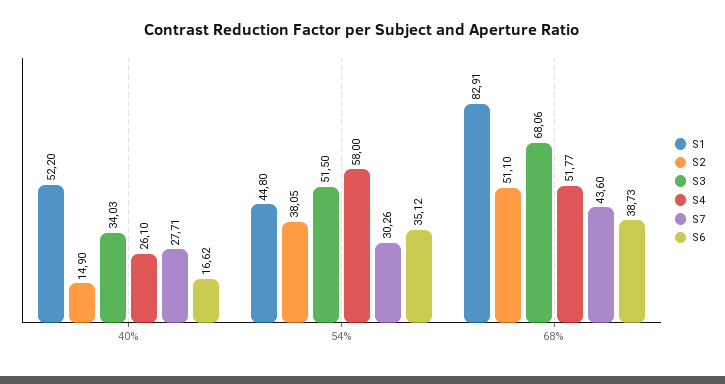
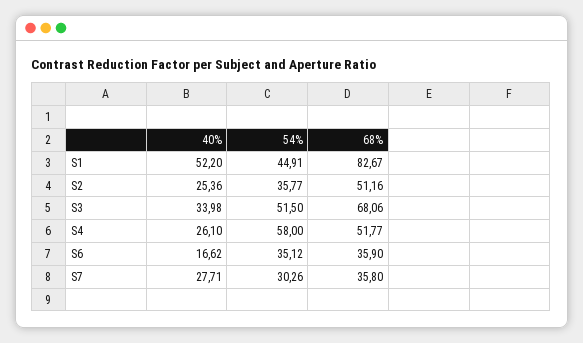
S2, 40%: 14.9 -> 25.36
S3, 40%: 34.03 -> 33.98
S1, 54%: 44.8 -> 44.91
S2, 54%: 38.05 -> 35.77
S1, 68%: 82.91 -> 82.67
S2, 68%: 51.1 -> 51.16
S7, 68%: 43.6 -> 35.8
S6, 68%: 38.73 -> 35.9

